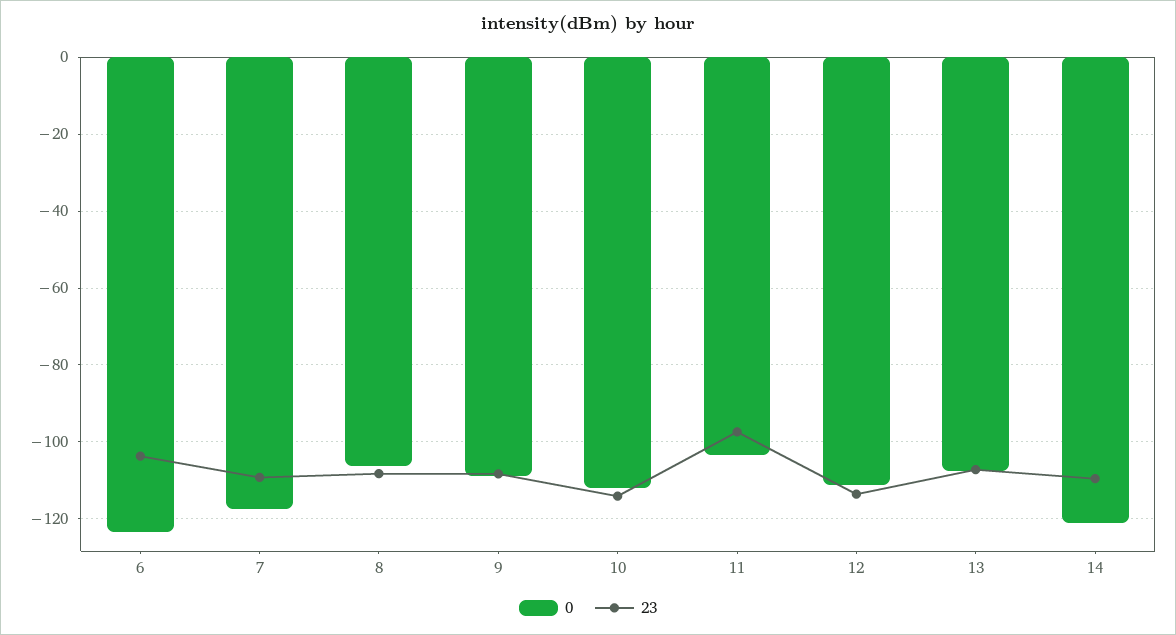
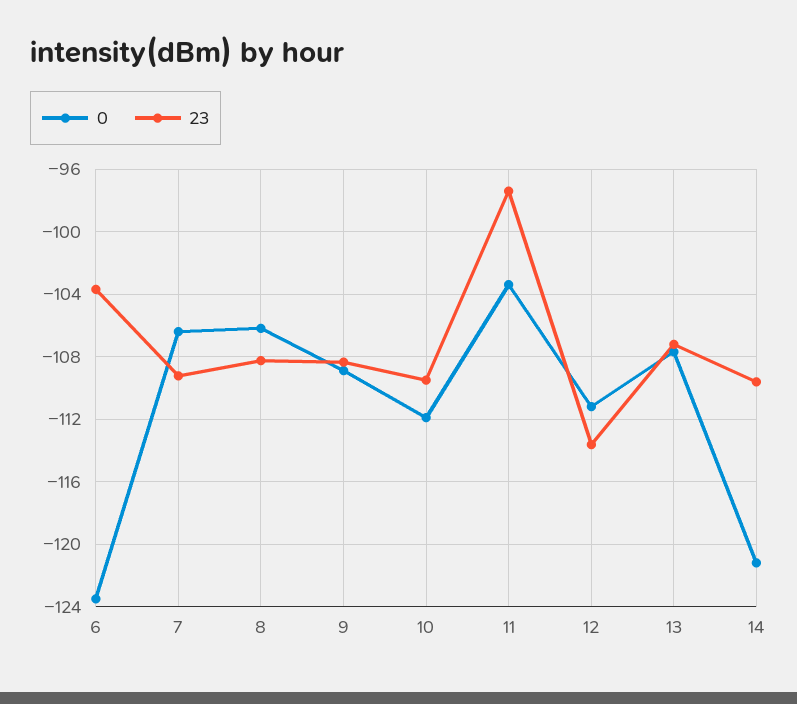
0, 7: -118 -> -106.5
23, 10: -114 -> -109.5

